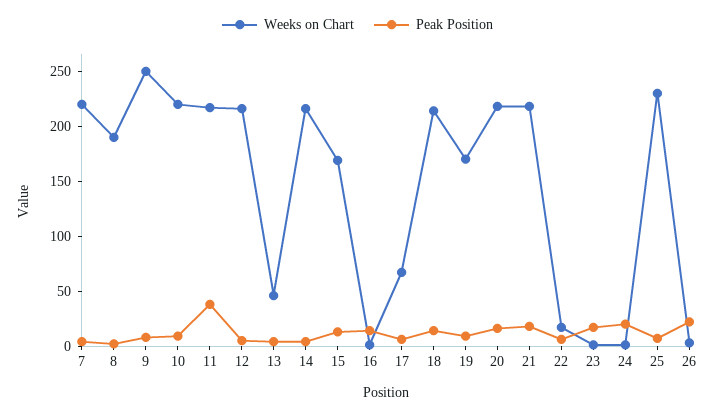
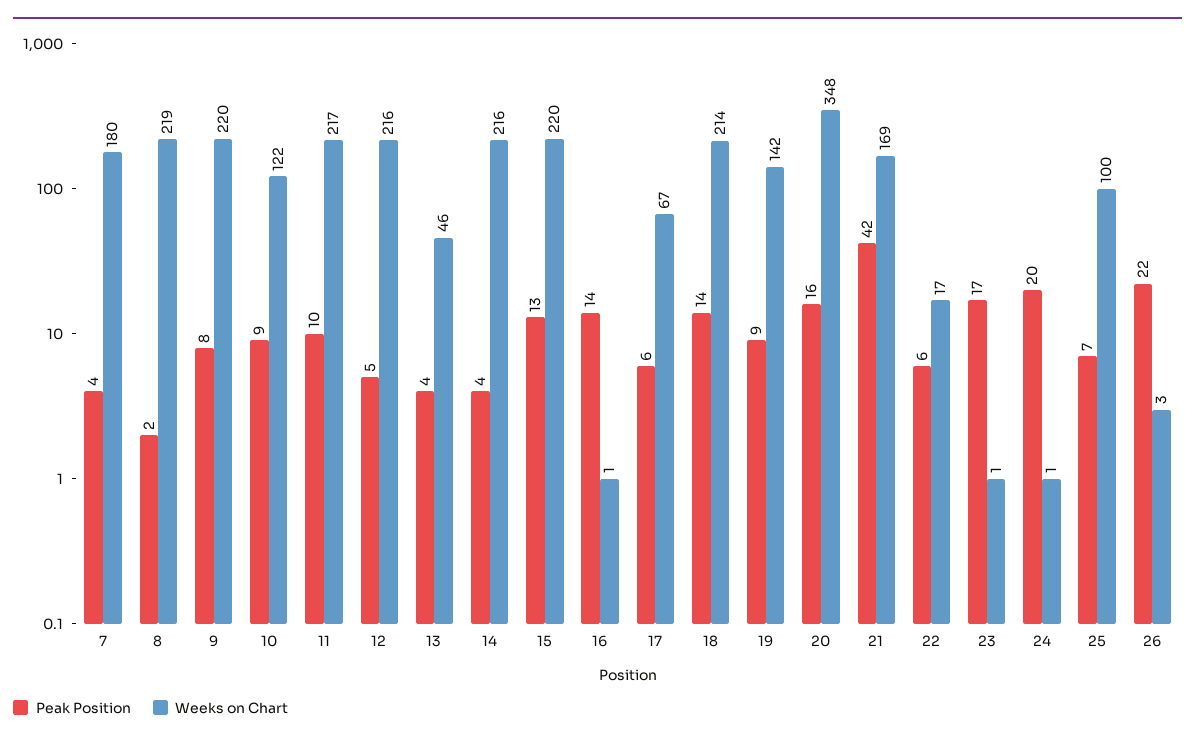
Weeks on Chart, 7: 220 -> 180
Weeks on Chart, 8: 190 -> 219
Weeks on Chart, 9: 250 -> 220
Weeks on Chart, 10: 220 -> 122
Peak Position, 11: 40 -> 10
Weeks on Chart, 15: 170 -> 220
Weeks on Chart, 19: 170 -> 142
Weeks on Chart, 20: 220 -> 348
Weeks on Chart, 21: 220 -> 169
Peak Position, 21: 20 -> 42
Weeks on Chart, 25: 230 -> 100

